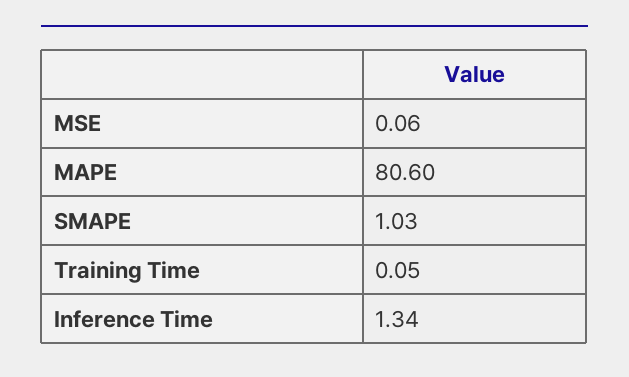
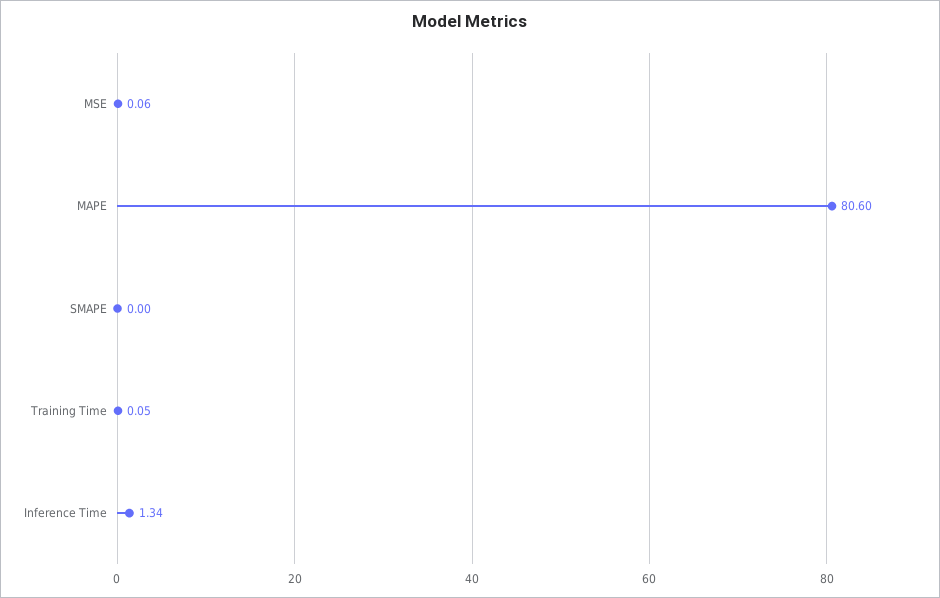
SMAPE: 1.03 -> 0

